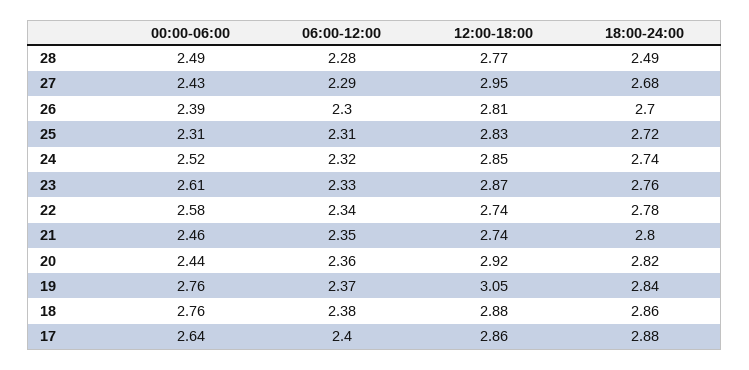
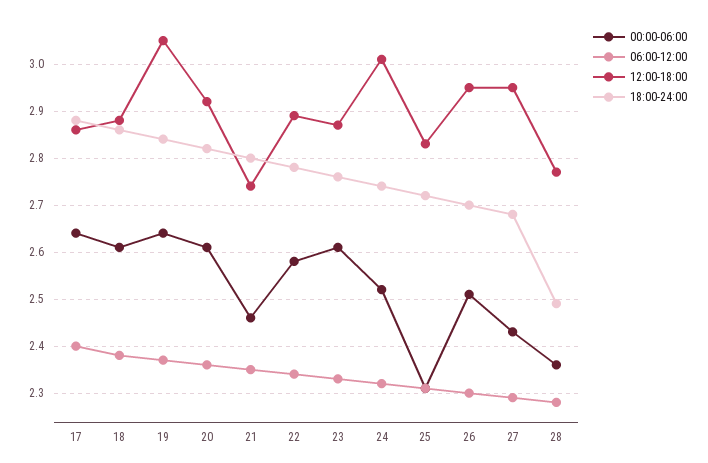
00:00-06:00, 28: 2.49 -> 2.35
00:00-06:00, 26: 2.39 -> 2.5
12:00-18:00, 26: 2.81 -> 2.95
12:00-18:00, 24: 2.85 -> 3
12:00-18:00, 22: 2.74 -> 2.9
00:00-06:00, 20: 2.44 -> 2.6
00:00-06:00, 19: 2.76 -> 2.65
00:00-06:00, 18: 2.76 -> 2.6

